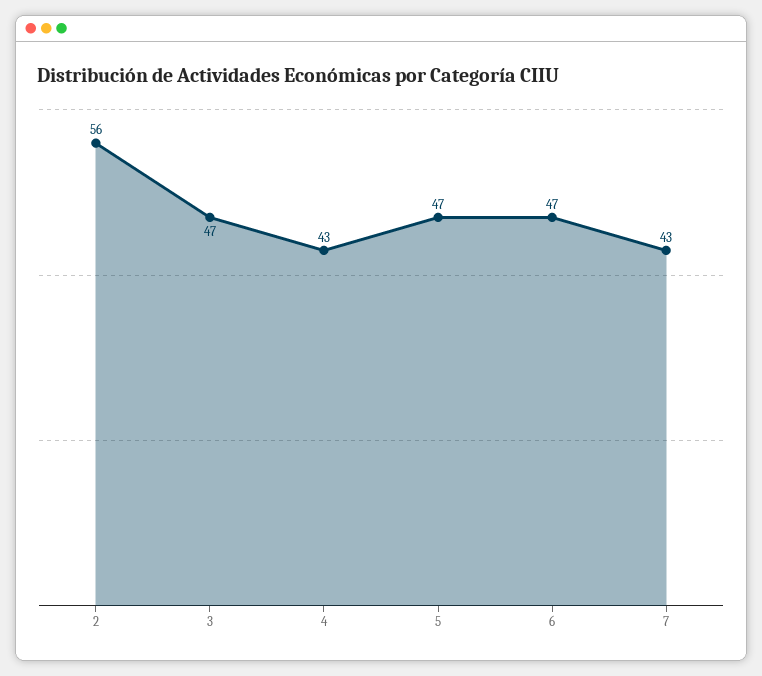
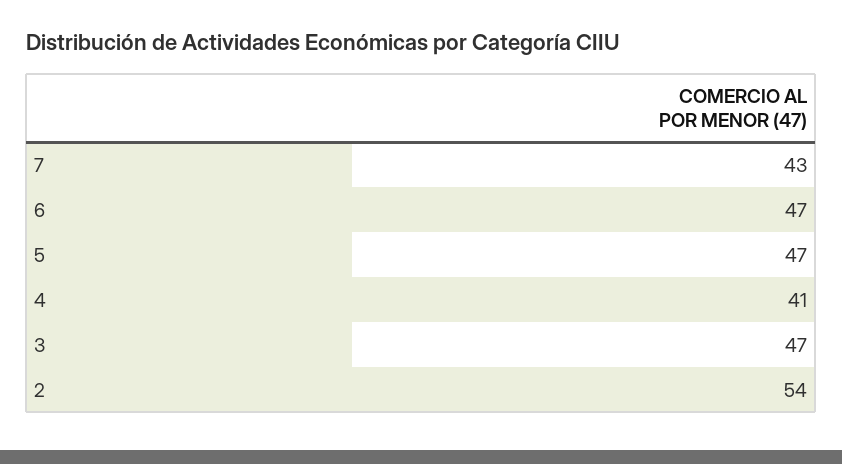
2: 56 -> 54
4: 43 -> 41

